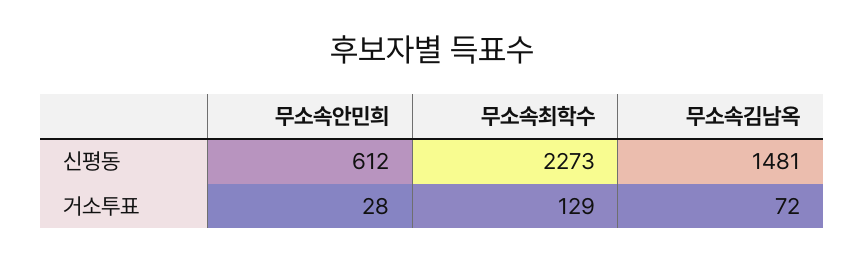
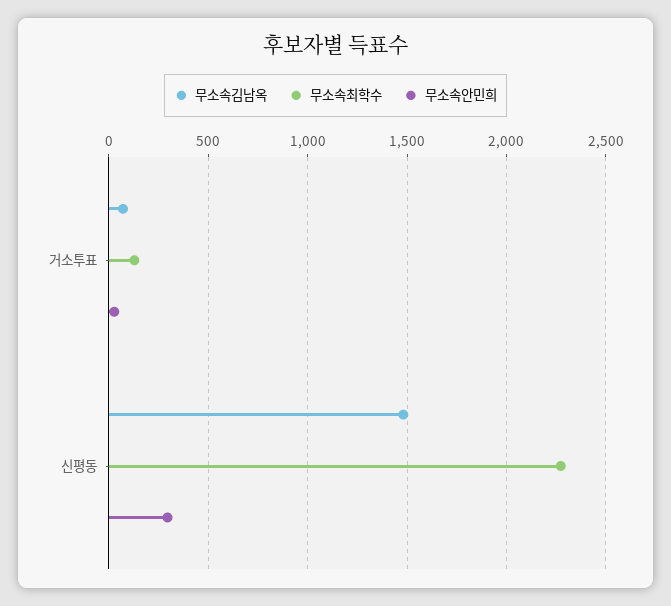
무소속안민희, 신평동: 612 -> 300

